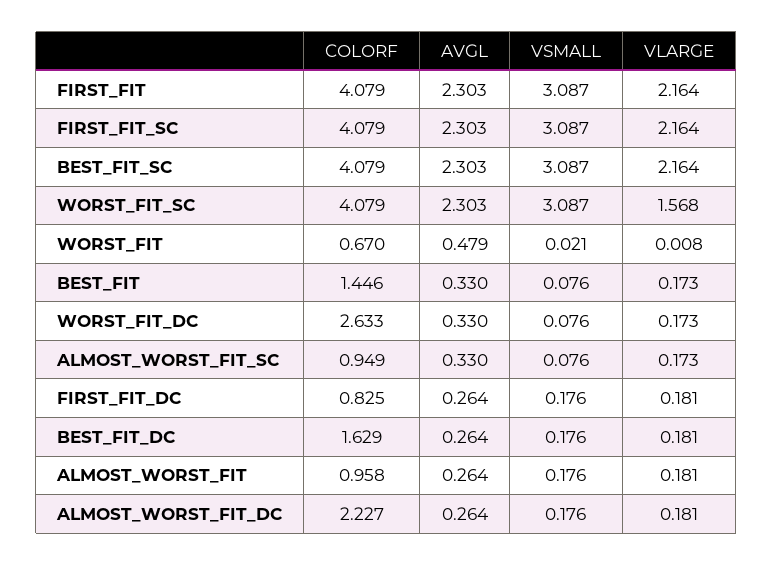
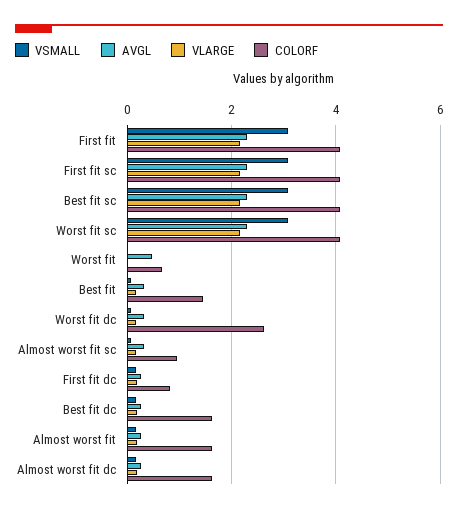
VLARGE, WORST_FIT_SC: 1.568 -> 2.2
COLORF, ALMOST_WORST_FIT: 0.958 -> 1.6
COLORF, ALMOST_WORST_FIT_DC: 2.227 -> 1.6

